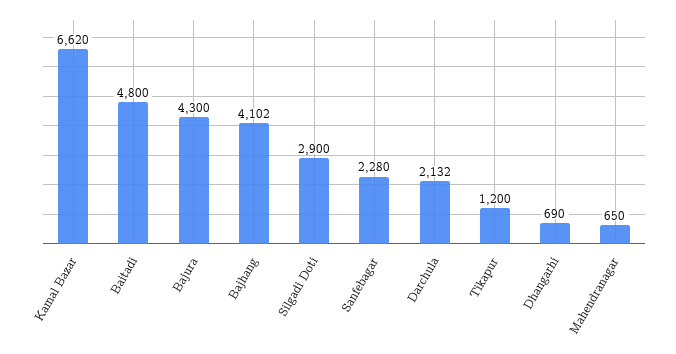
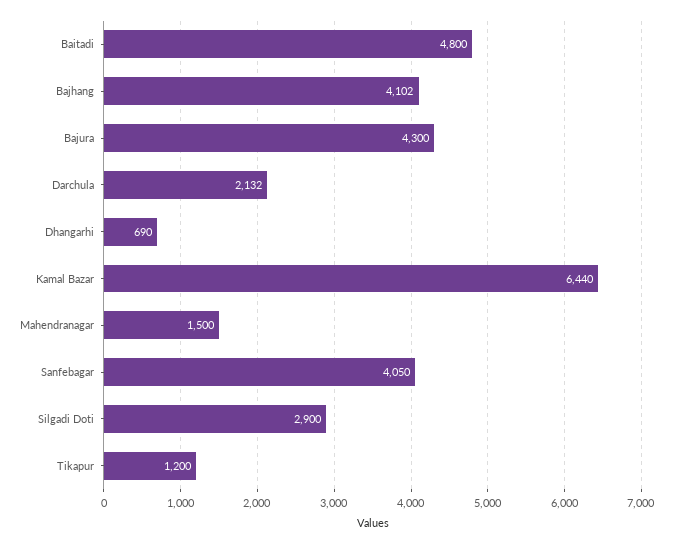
Kamal Bazar: 6620 -> 6440
Sanfebagar: 2280 -> 4050
Mahendranagar: 650 -> 1500

